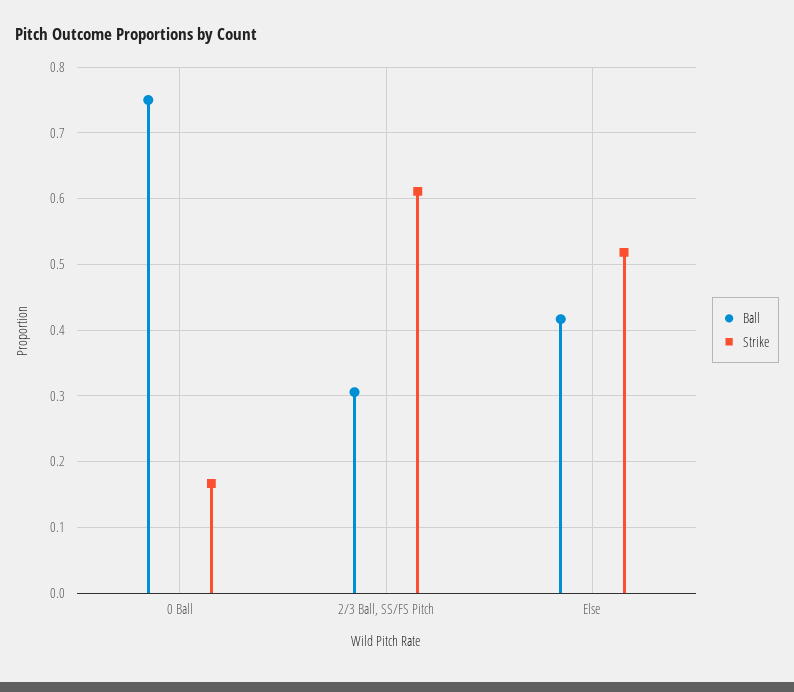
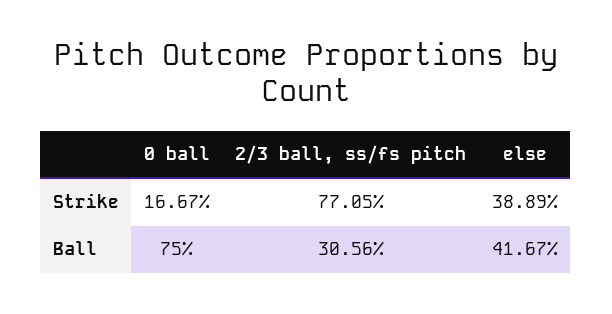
Strike, 2/3 Ball, SS/FS Pitch: 0.61 -> 0.7705
Strike, Else: 0.52 -> 0.3889

